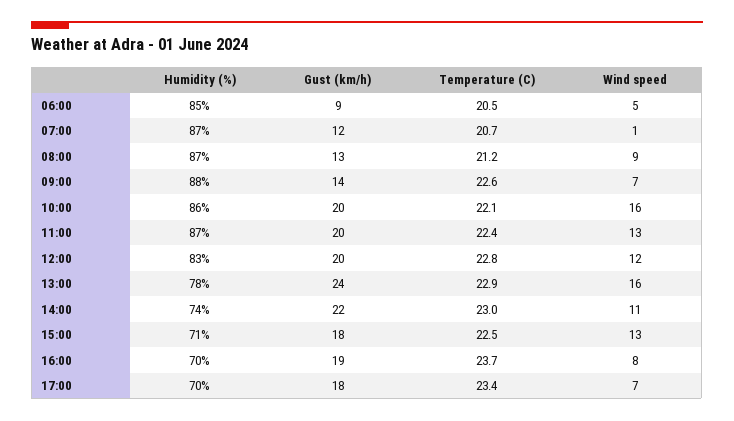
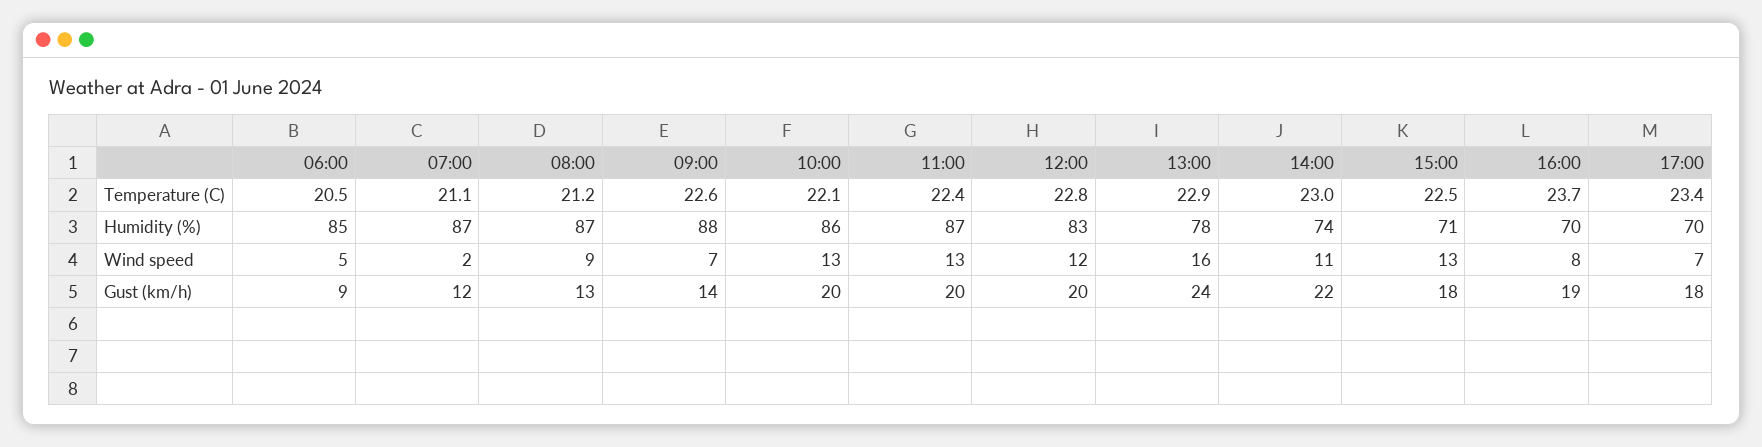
Temperature (C), 07:00: 20.7 -> 21.1
Wind speed, 07:00: 1 -> 2
Wind speed, 10:00: 16 -> 13

